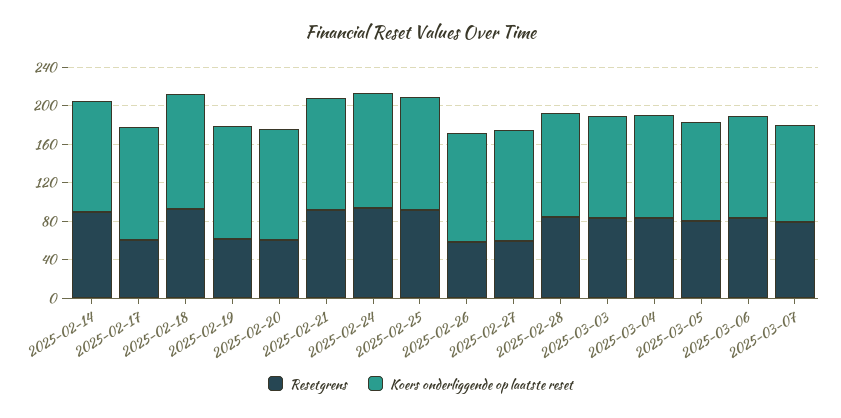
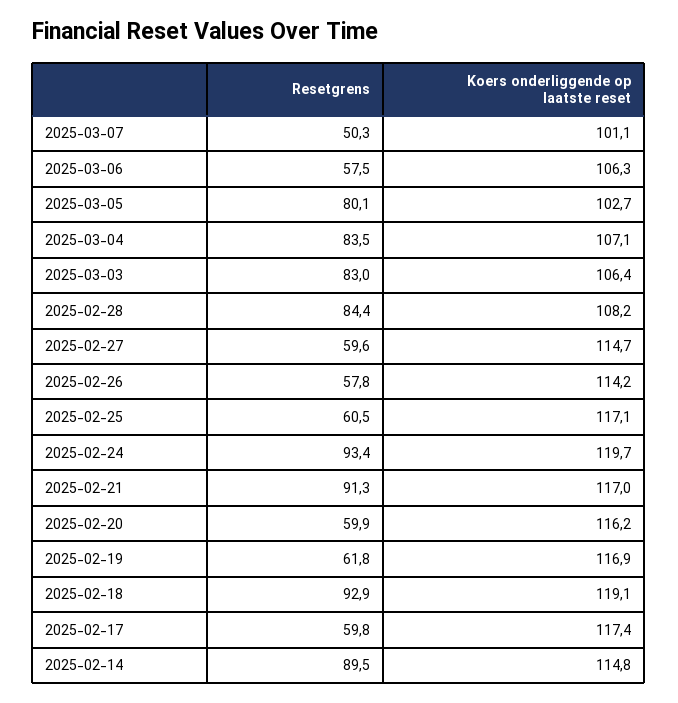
Resetgrens, 2025-02-25: 90 -> 60.5
Resetgrens, 2025-03-06: 80 -> 57.5
Resetgrens, 2025-03-07: 80 -> 50.3

